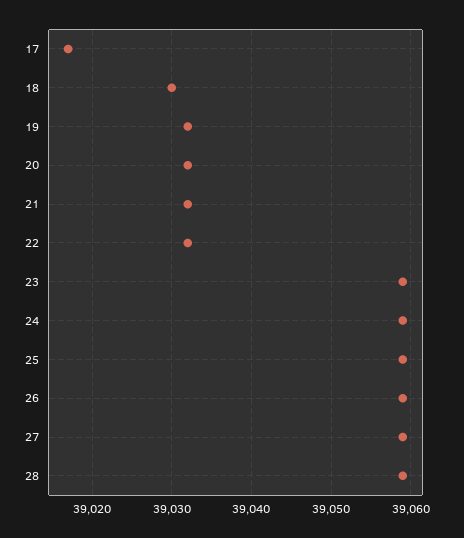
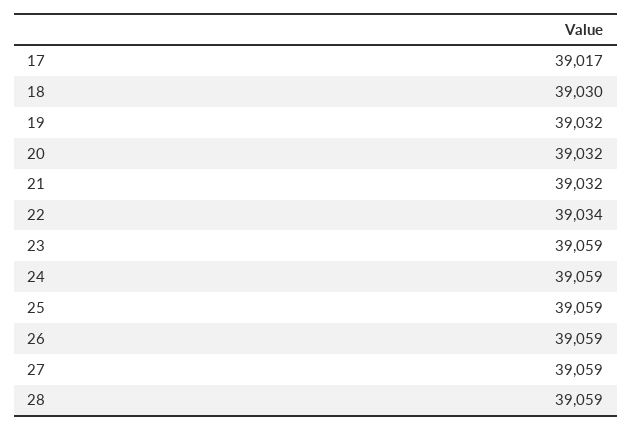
22: 39032 -> 39034

